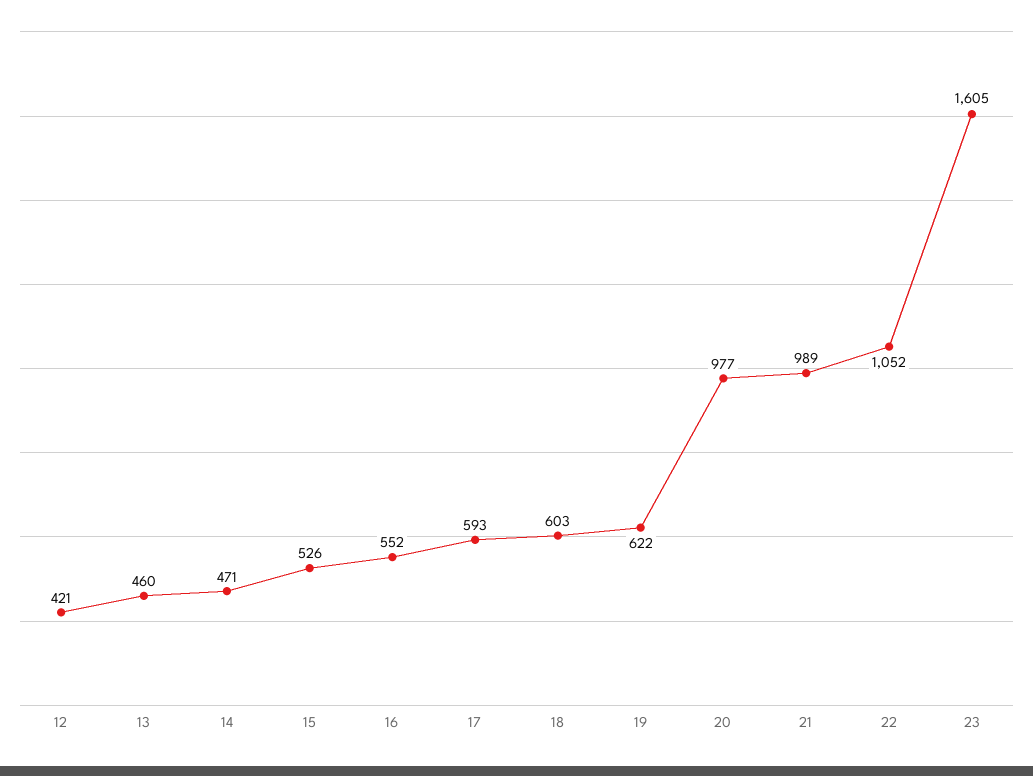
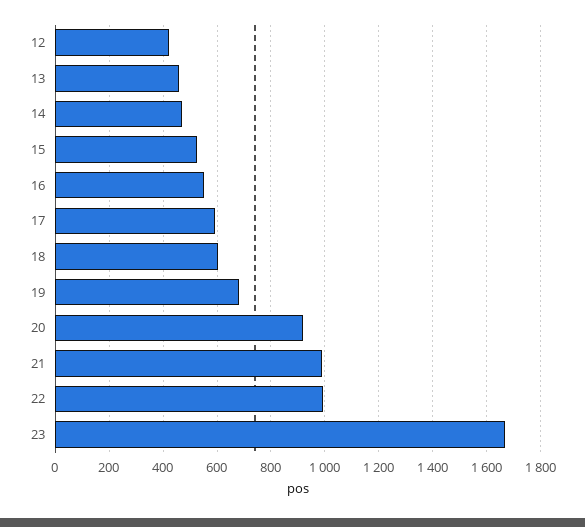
19: 622 -> 675
20: 977 -> 925
22: 1052 -> 1000
23: 1605 -> 1675

